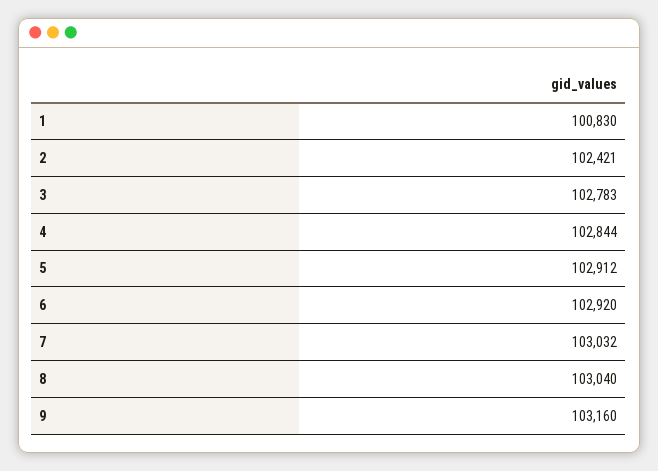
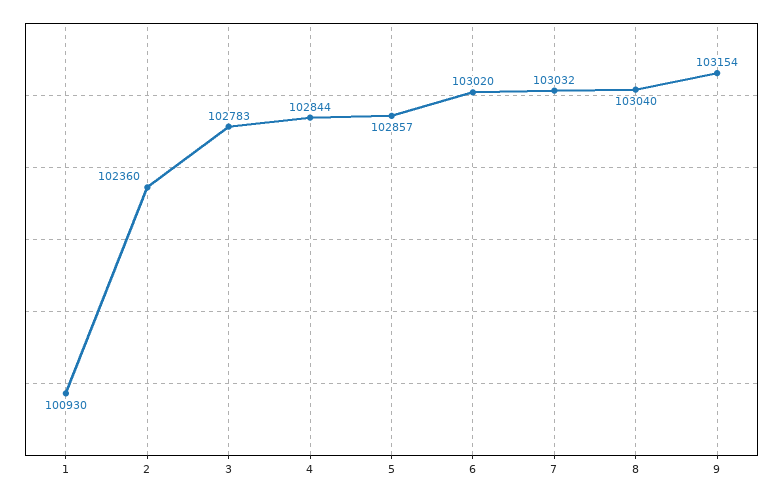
1: 100830 -> 100930
2: 102421 -> 102360
5: 102912 -> 102857
6: 102920 -> 103020
9: 103160 -> 103154

